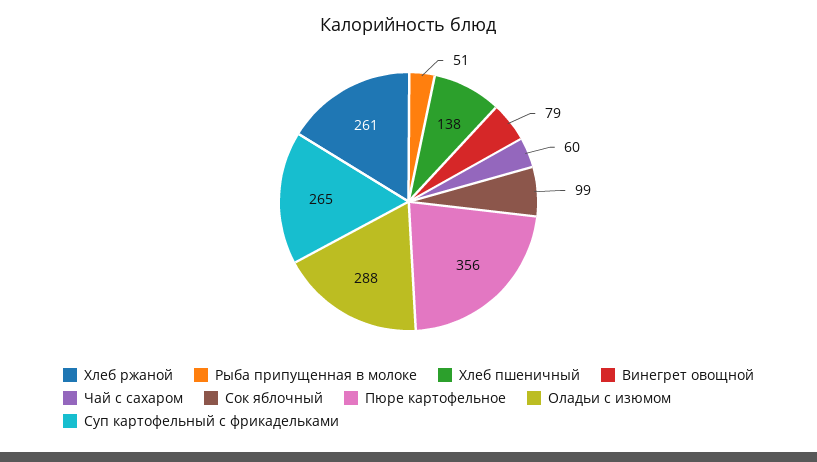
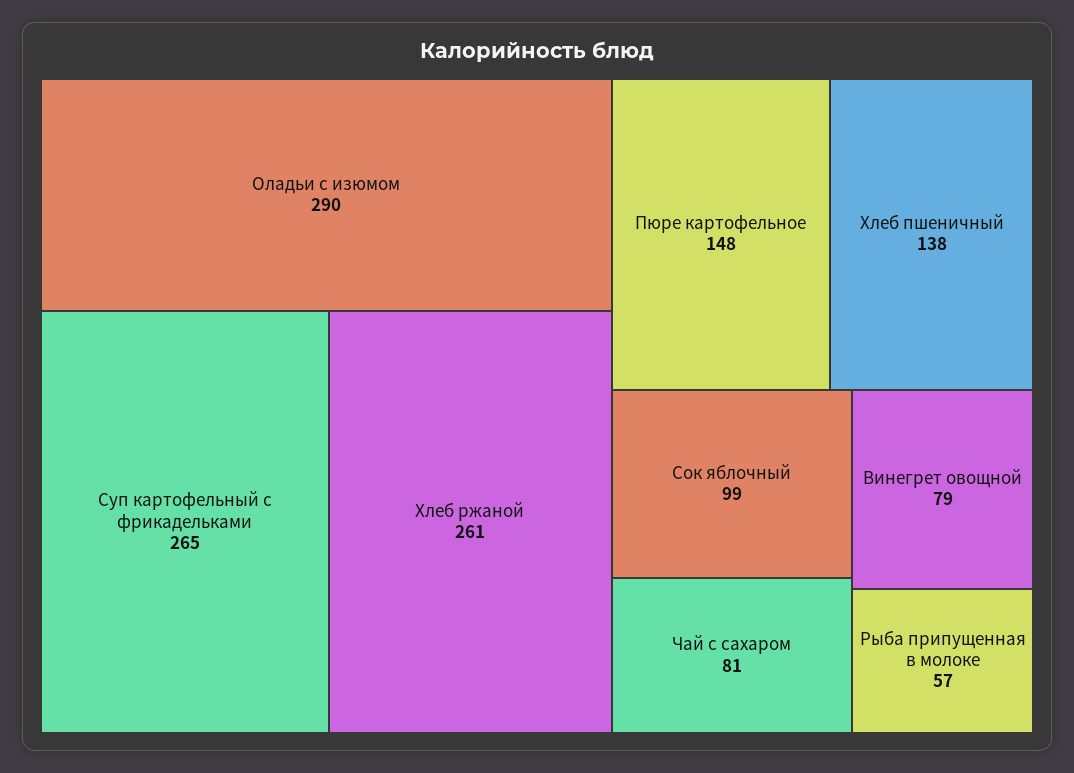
Рыба припущенная в молоке: 51 -> 57
Чай с сахаром: 60 -> 81
Пюре картофельное: 356 -> 148
Оладьи с изюмом: 288 -> 290

